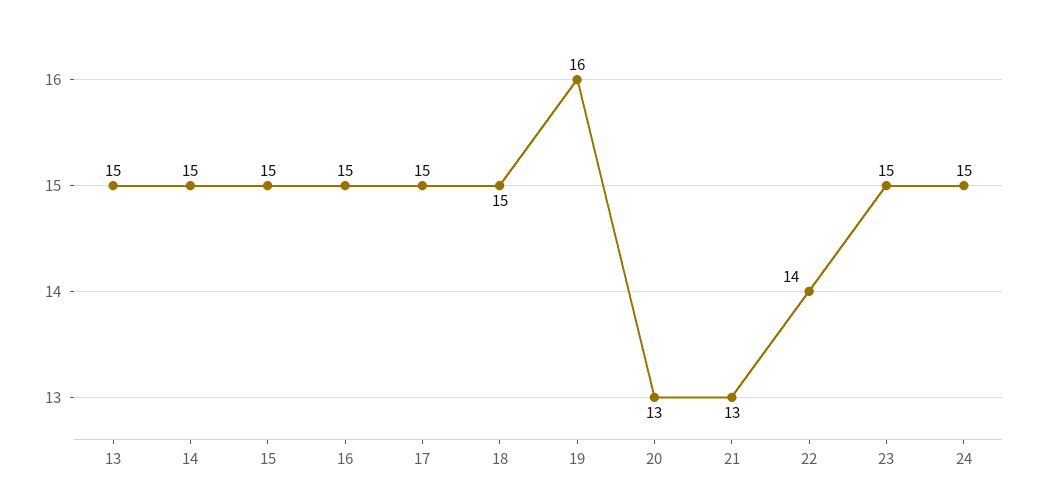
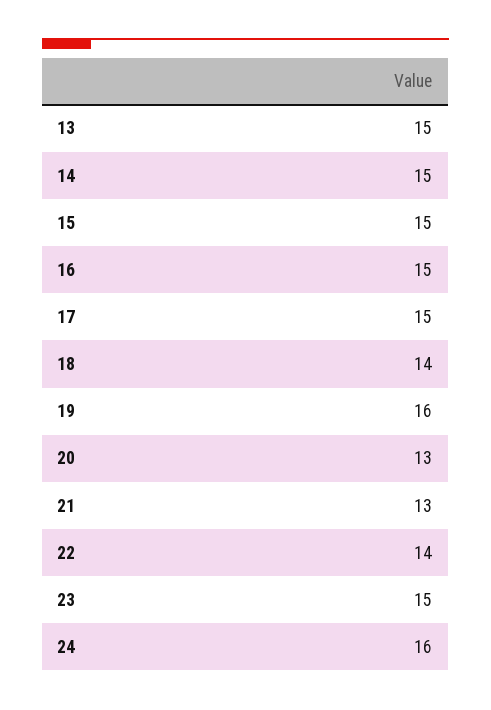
18: 15 -> 14
24: 15 -> 16

